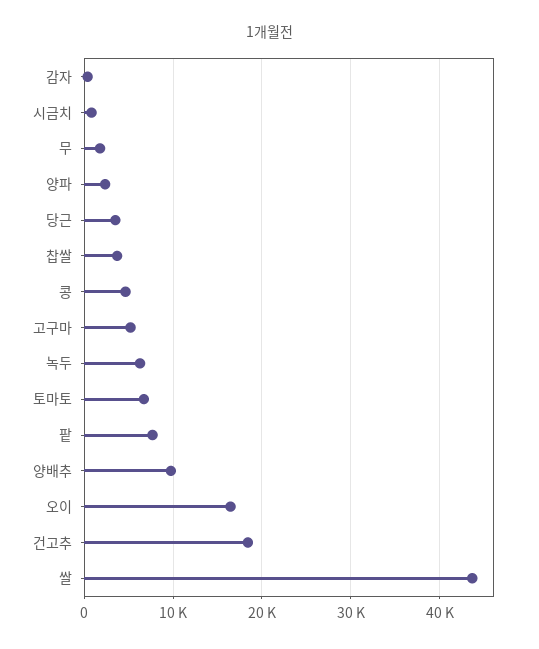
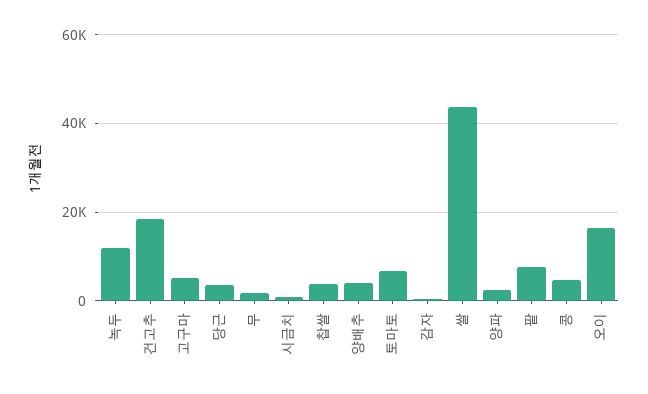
녹두: 6000 -> 12000
양배추: 10000 -> 4000

